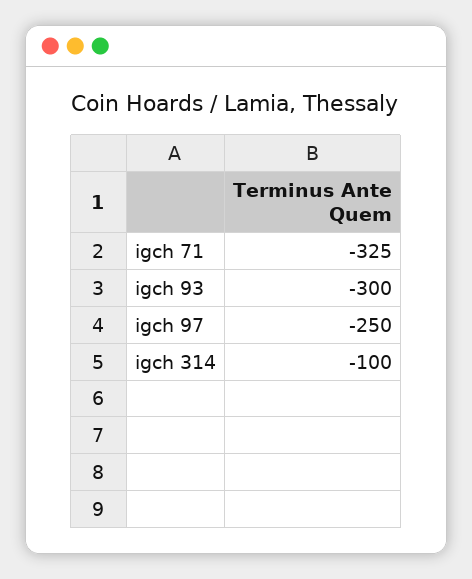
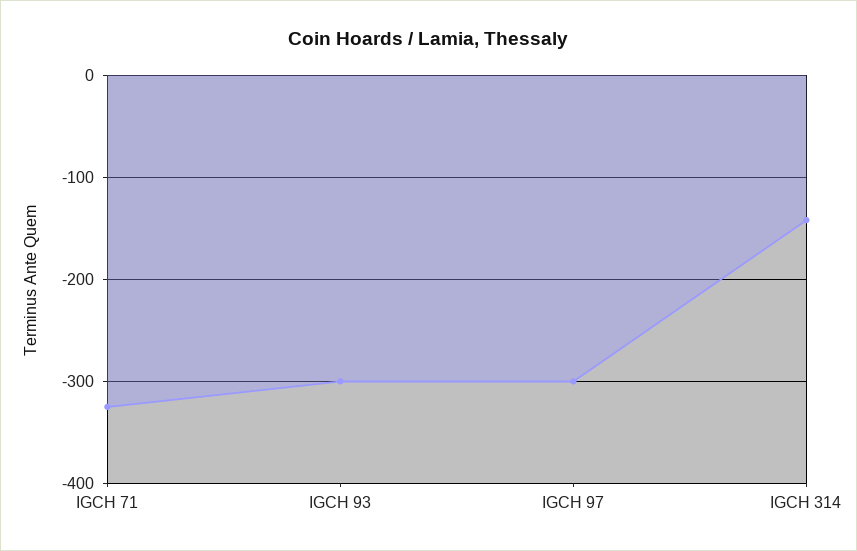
igch 97: -250 -> -300
igch 314: -100 -> -140

